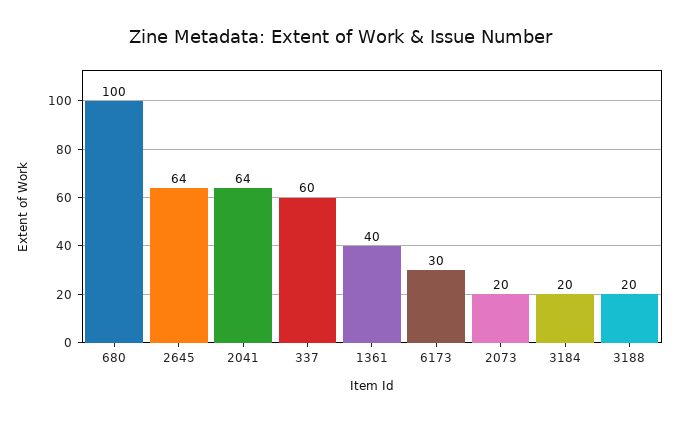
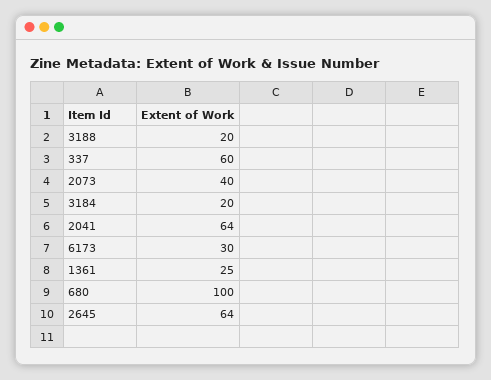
1361: 40 -> 25
2073: 20 -> 40

